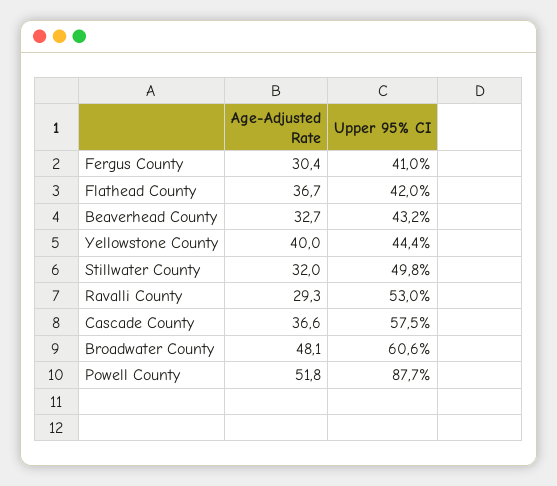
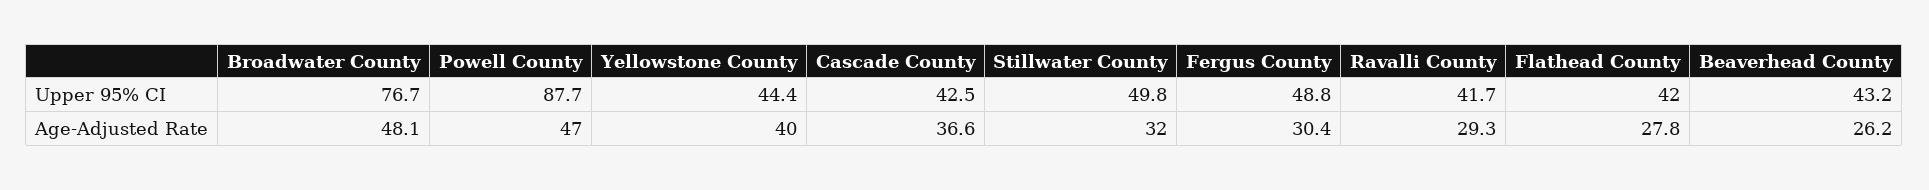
Upper 95% CI, Fergus County: 41 -> 48.8
Age-Adjusted Rate, Flathead County: 36.7 -> 27.8
Age-Adjusted Rate, Beaverhead County: 32.7 -> 26.2
Upper 95% CI, Ravalli County: 53 -> 41.7
Upper 95% CI, Cascade County: 57.5 -> 42.5
Upper 95% CI, Broadwater County: 60.6 -> 76.7
Age-Adjusted Rate, Powell County: 51.8 -> 47

